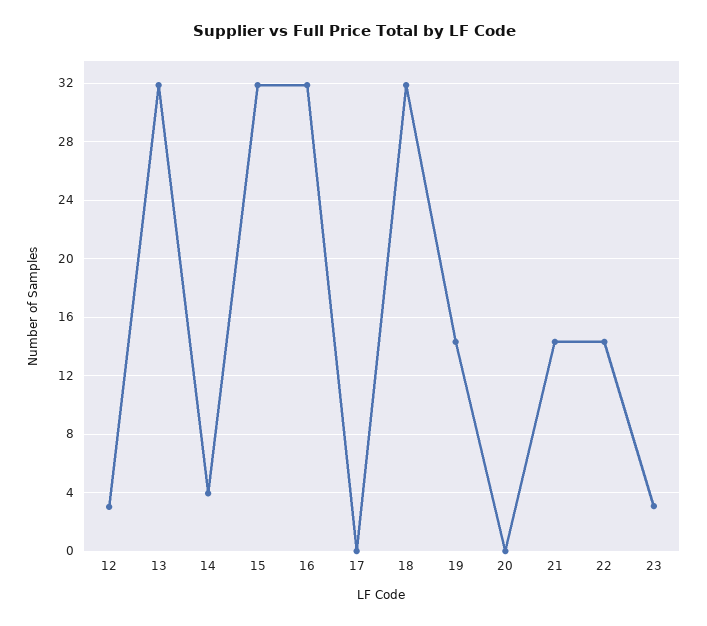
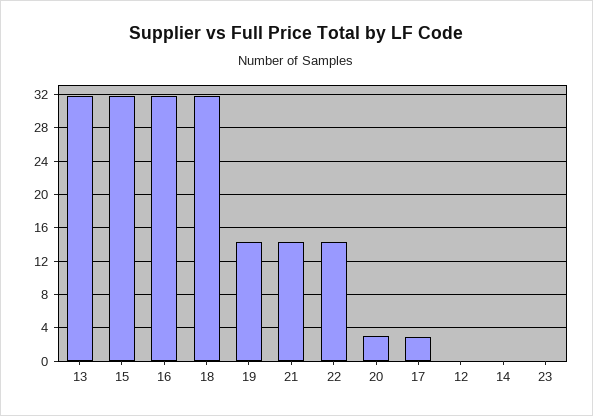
12: 3 -> 0
14: 4 -> 0
17: 0 -> 3
20: 0 -> 3
23: 3 -> 0

